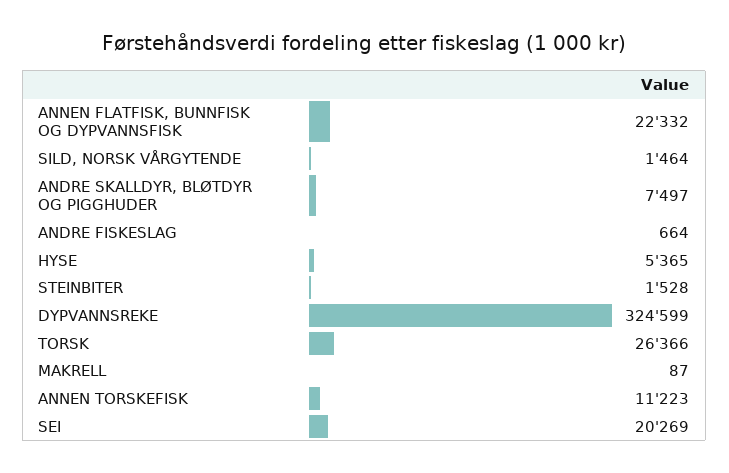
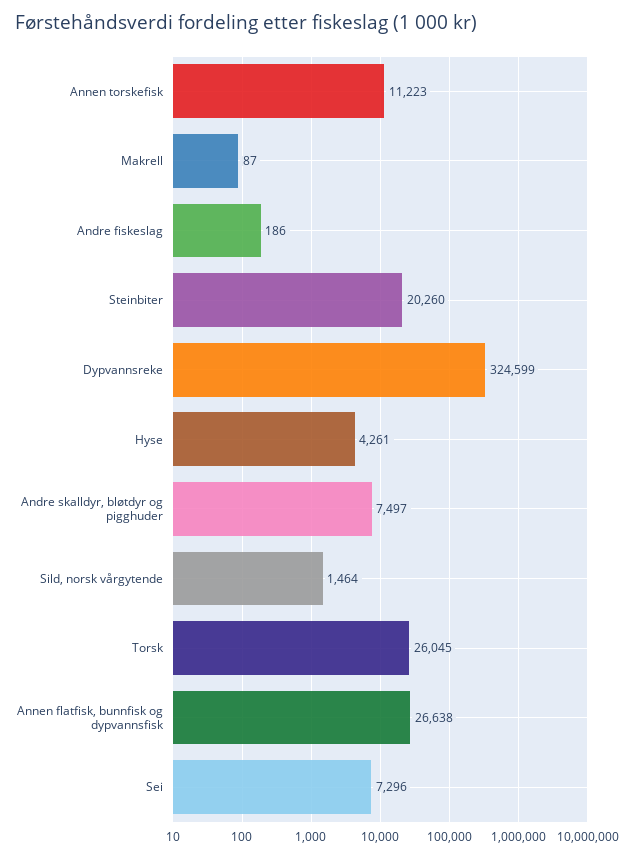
ANNEN FLATFISK, BUNNFISK OG DYPVANNSFISK: 22332 -> 26638
ANDRE FISKESLAG: 664 -> 186
HYSE: 5365 -> 4261
STEINBITER: 1528 -> 20260
TORSK: 26366 -> 26045
SEI: 20269 -> 7296

